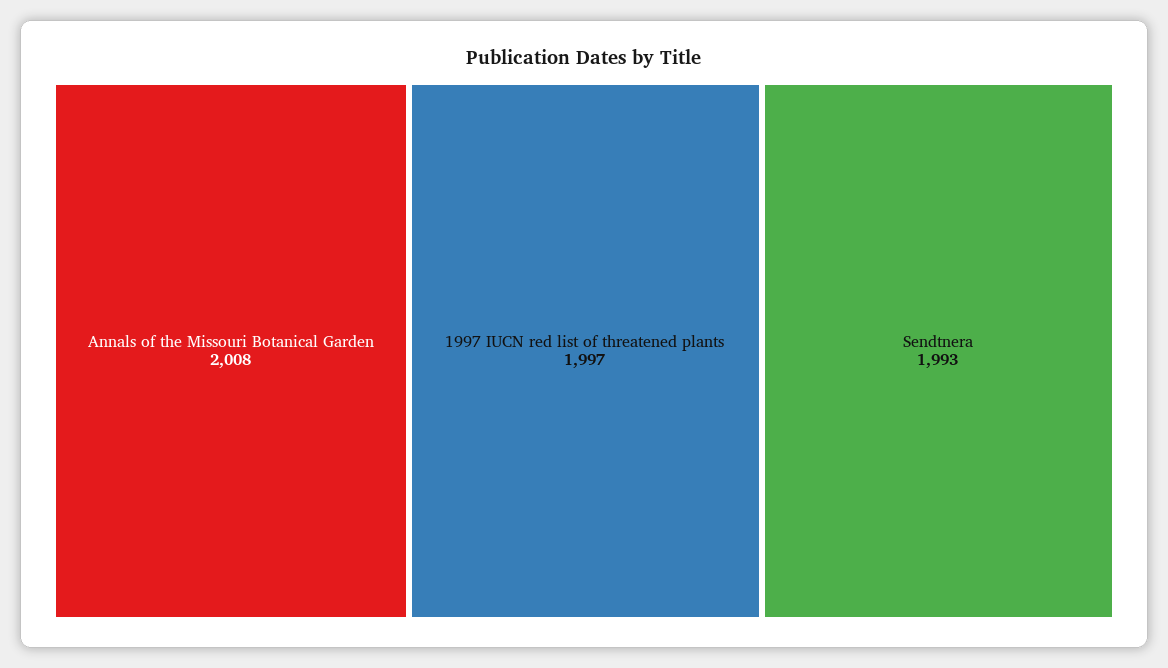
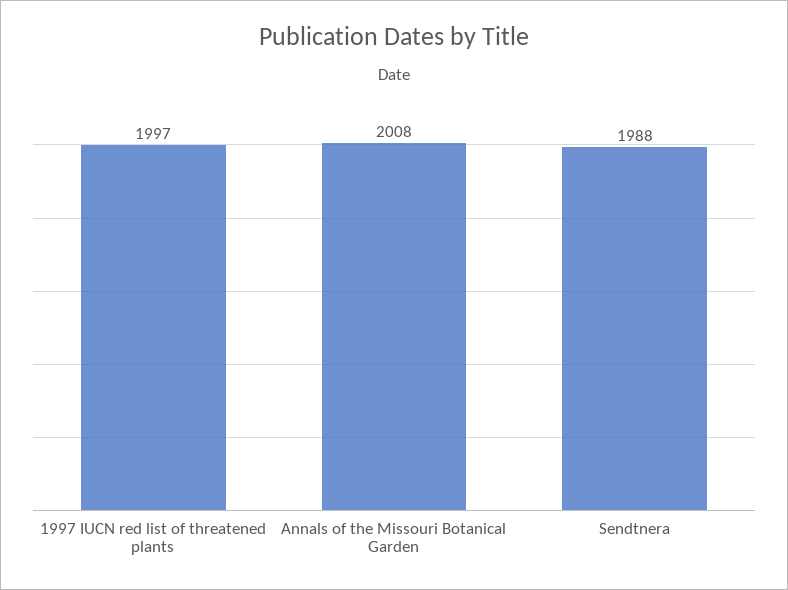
Sendtnera: 1993 -> 1988

